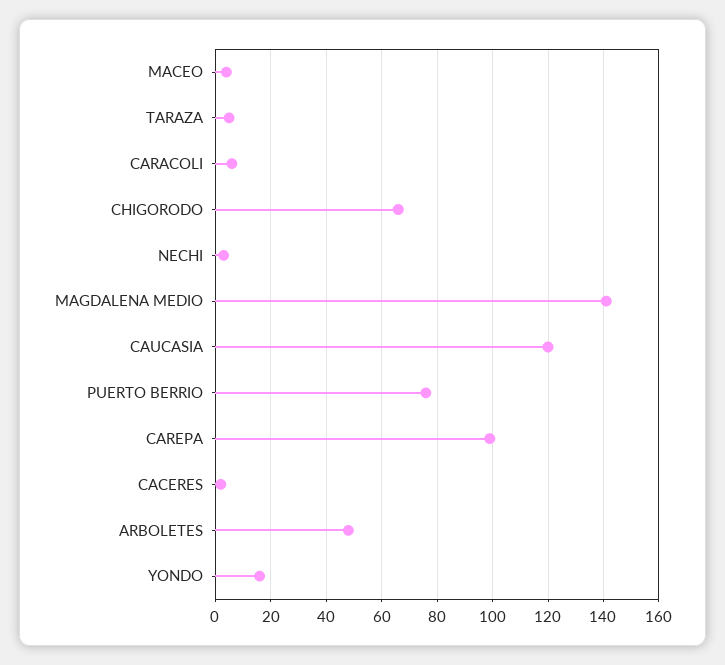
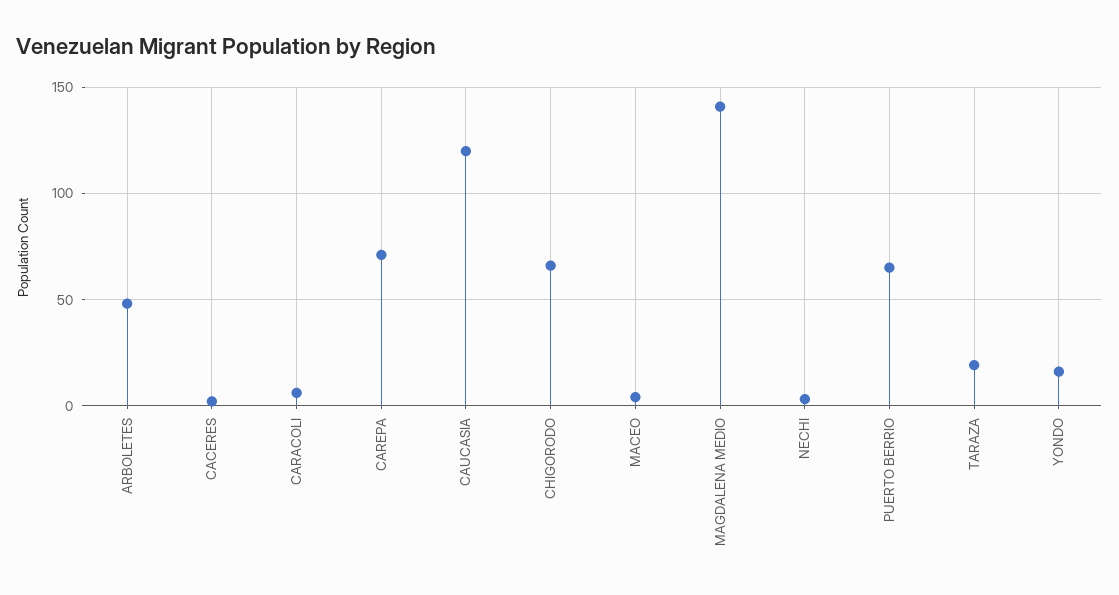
TARAZA: 5 -> 20
PUERTO BERRIO: 75 -> 65
CAREPA: 100 -> 70

